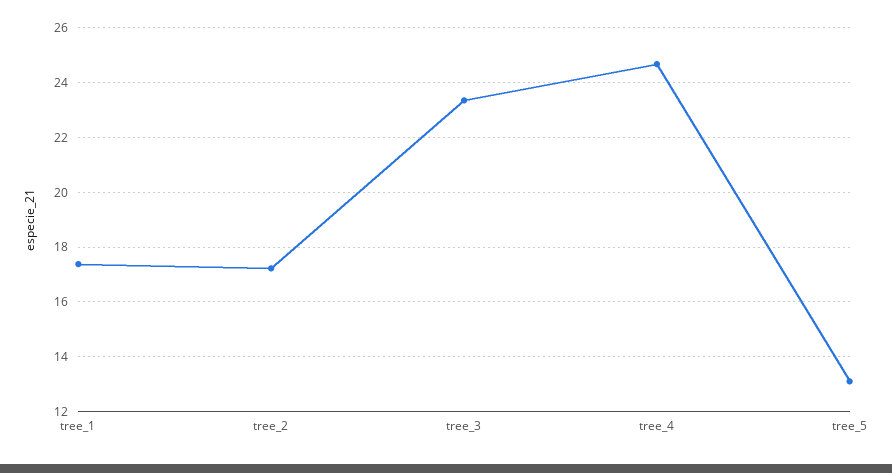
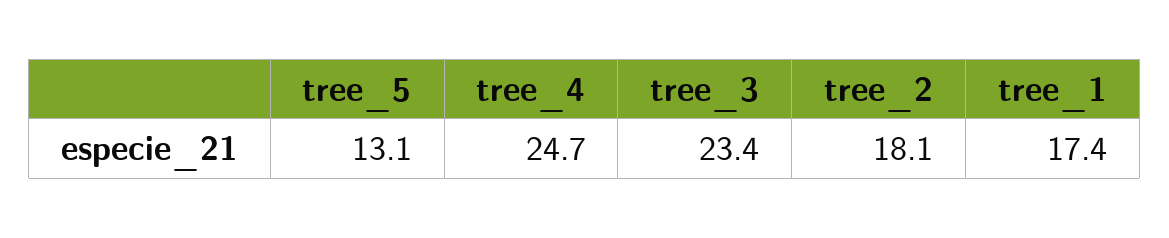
tree_2: 17.25 -> 18.1

